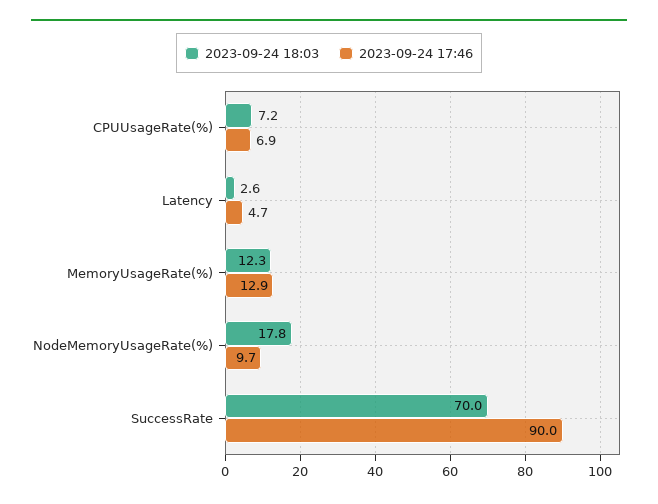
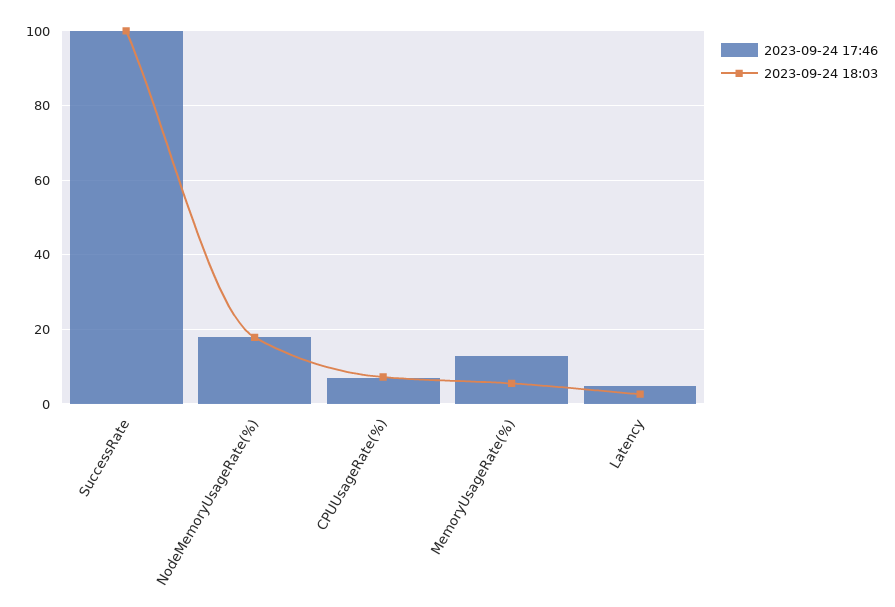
2023-09-24 18:03, MemoryUsageRate(%): 12.3 -> 6
2023-09-24 17:46, NodeMemoryUsageRate(%): 9.7 -> 18
2023-09-24 18:03, SuccessRate: 70 -> 100
2023-09-24 17:46, SuccessRate: 90 -> 100

